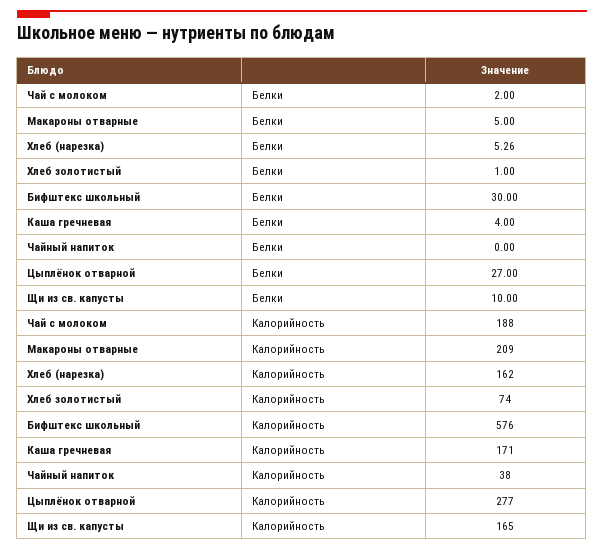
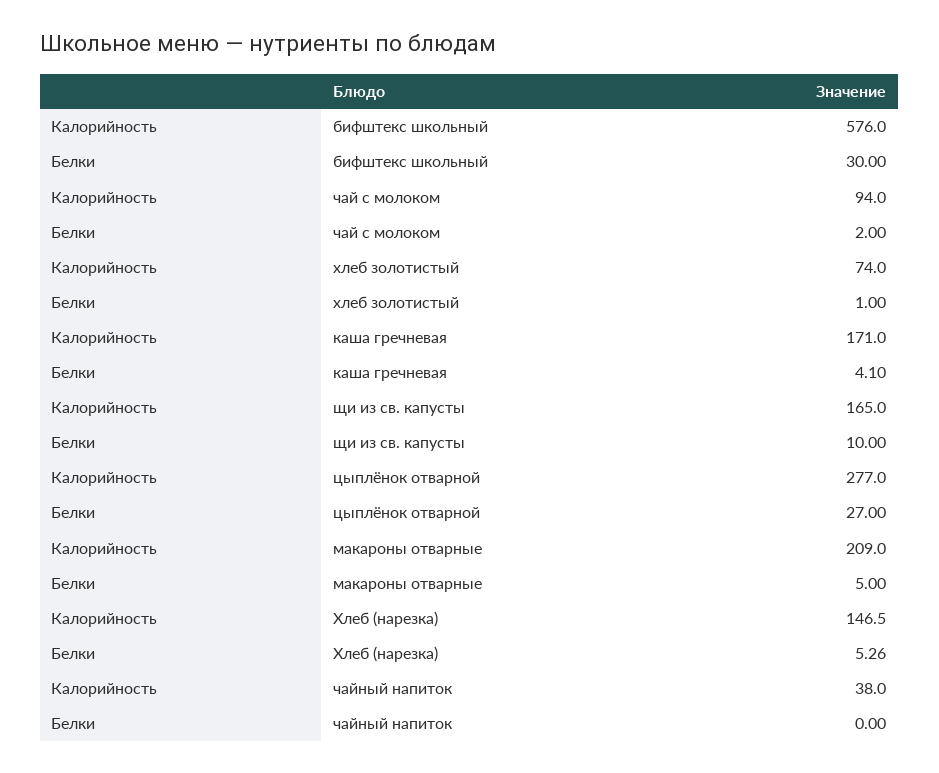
Каша гречневая, Белки: 4 -> 4.1
Чай с молоком, Калорийность: 188 -> 94
Хлеб (нарезка), Калорийность: 162 -> 146.5

